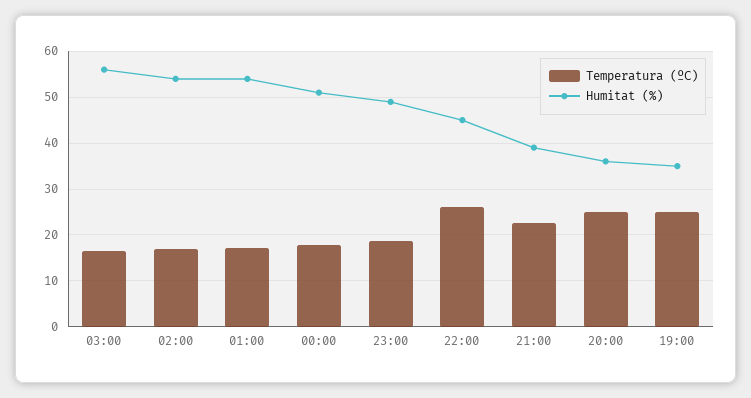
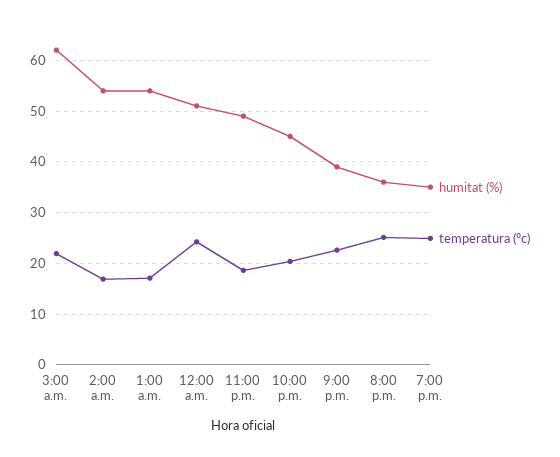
Temperatura (ºC), 03:00: 16 -> 22
Humitat (%), 03:00: 56 -> 62
Temperatura (ºC), 00:00: 18 -> 24
Temperatura (ºC), 22:00: 26 -> 20

